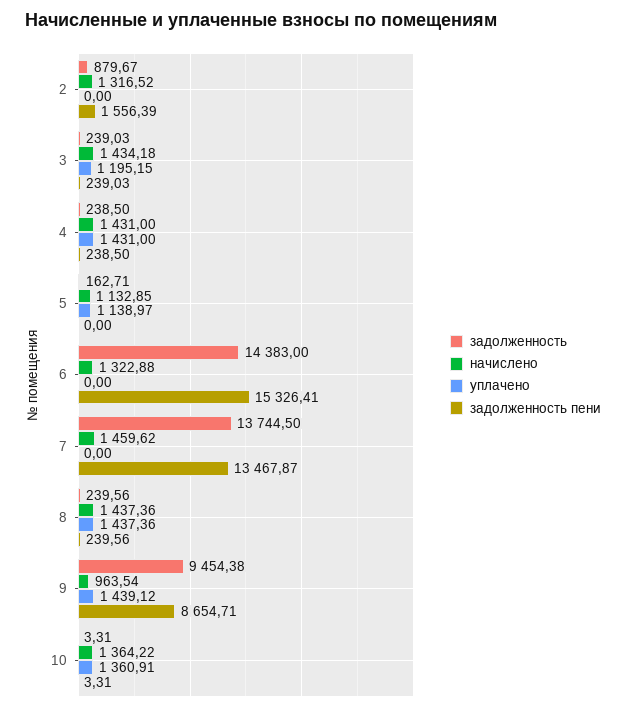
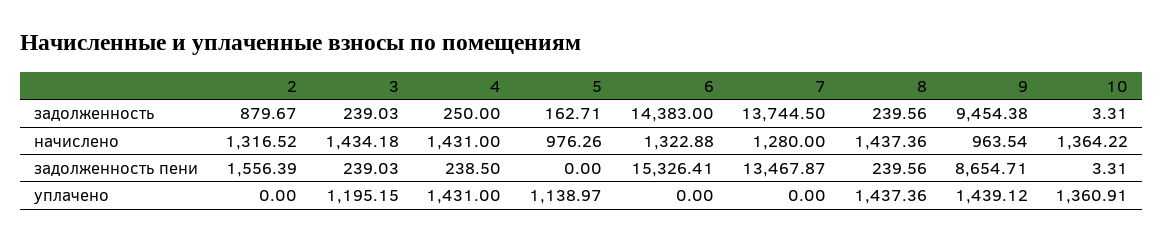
задолженность, 4: 238.5 -> 250
начислено, 5: 1132.85 -> 976.26
начислено, 7: 1459.62 -> 1280

